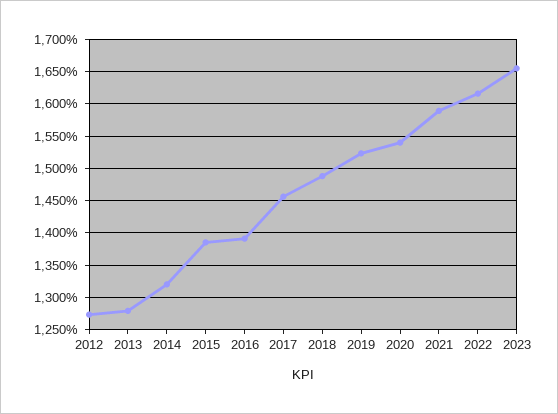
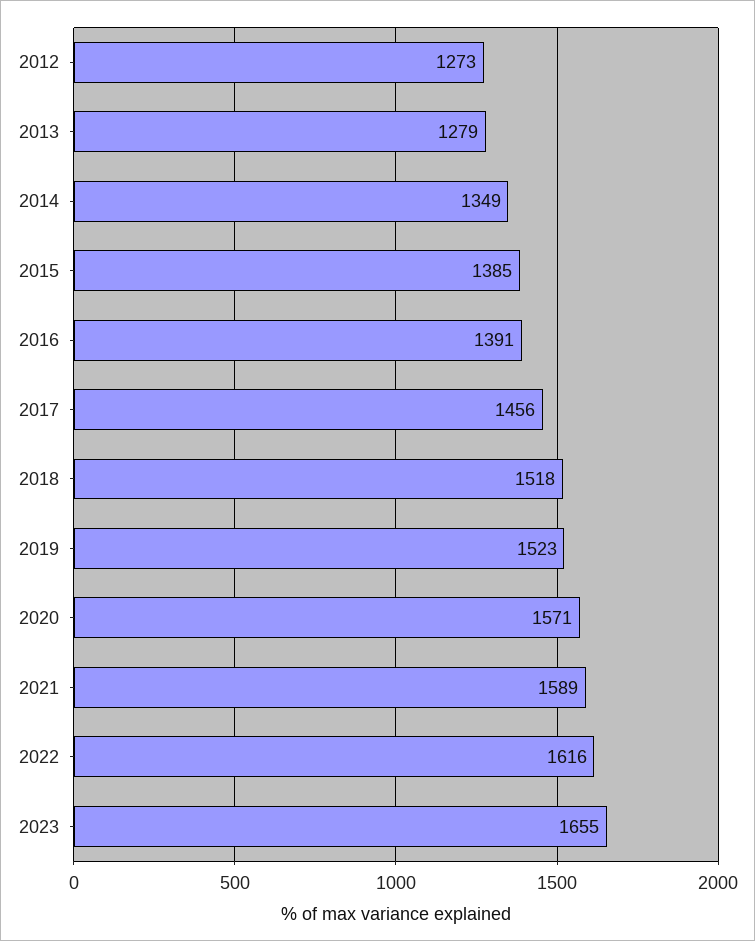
2014: 1320 -> 1349
2018: 1490 -> 1518
2020: 1540 -> 1571

